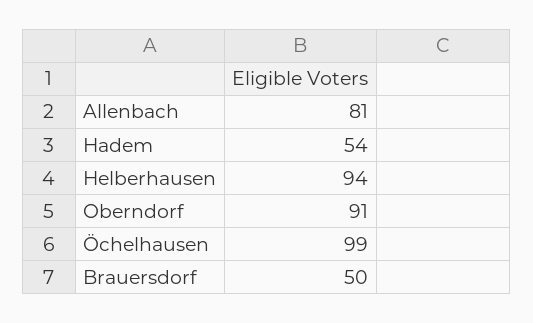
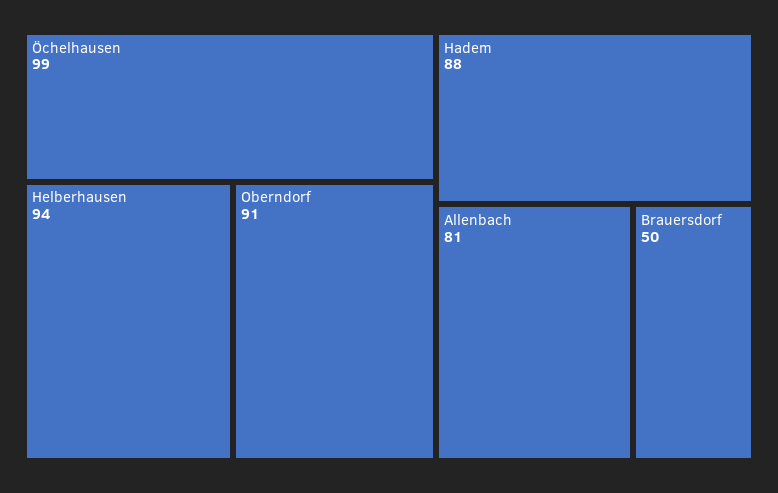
Hadem: 54 -> 88

